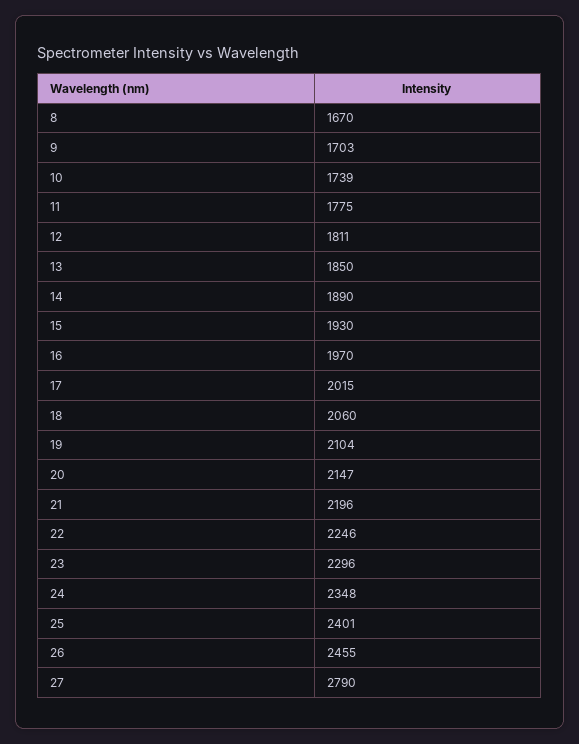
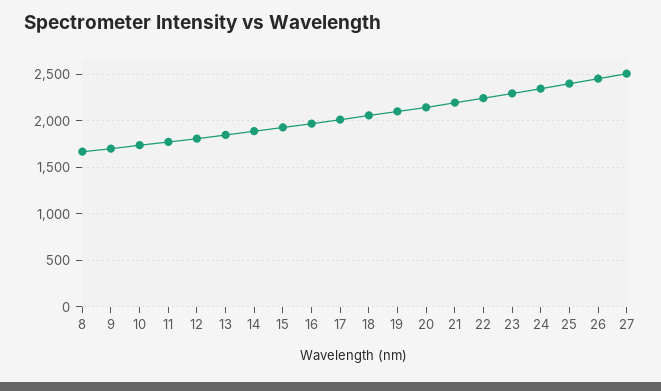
27: 2790 -> 2500

